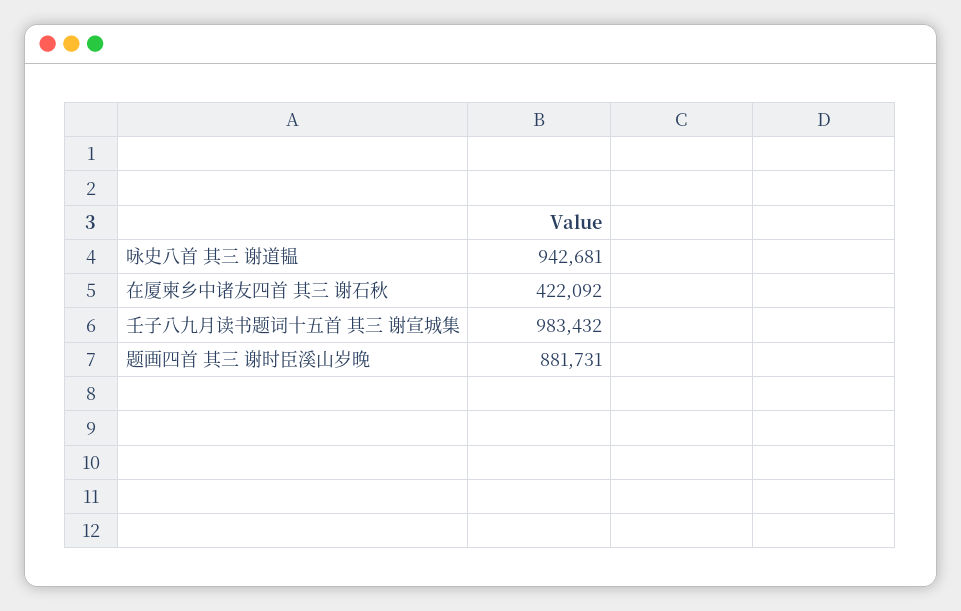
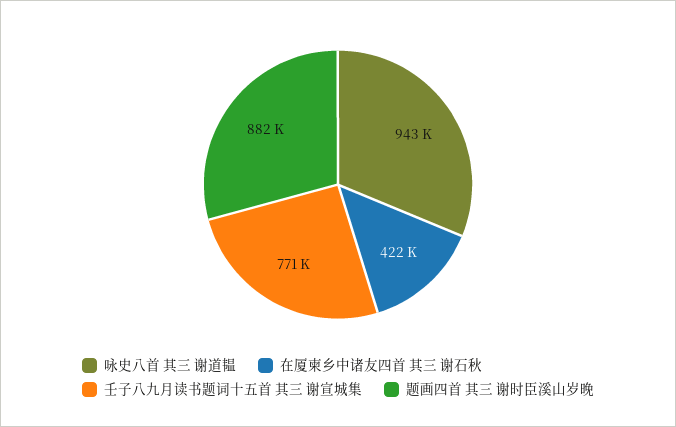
壬子八九月读书题词十五首 其三 谢宣城集: 983432 -> 771000

